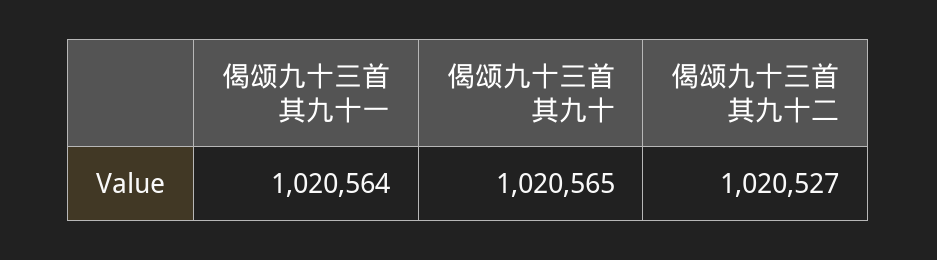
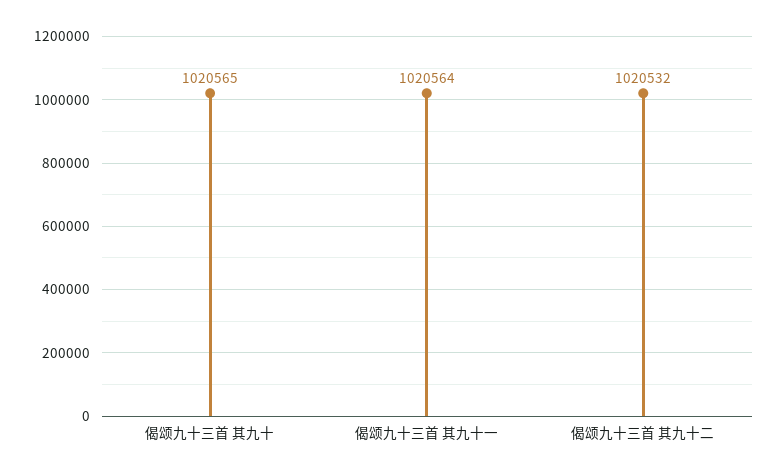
偈颂九十三首 其九十二: 1020527 -> 1020532

